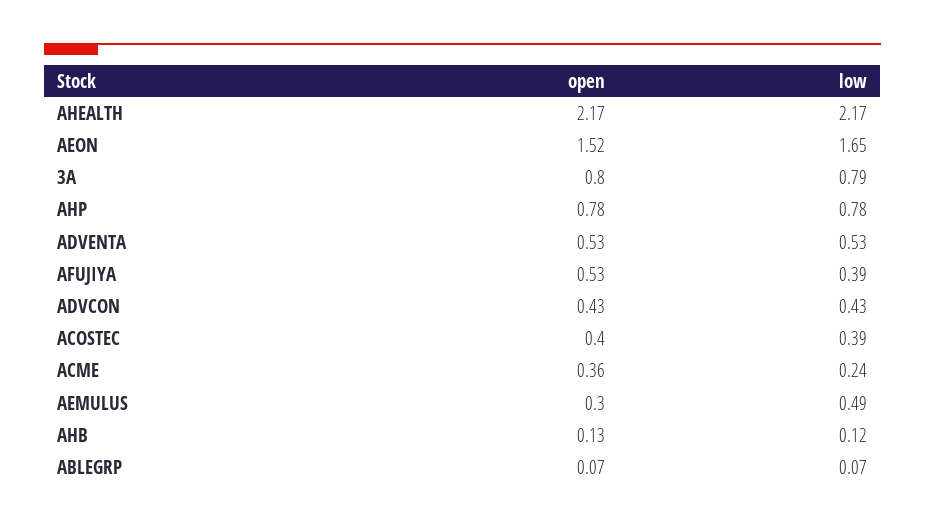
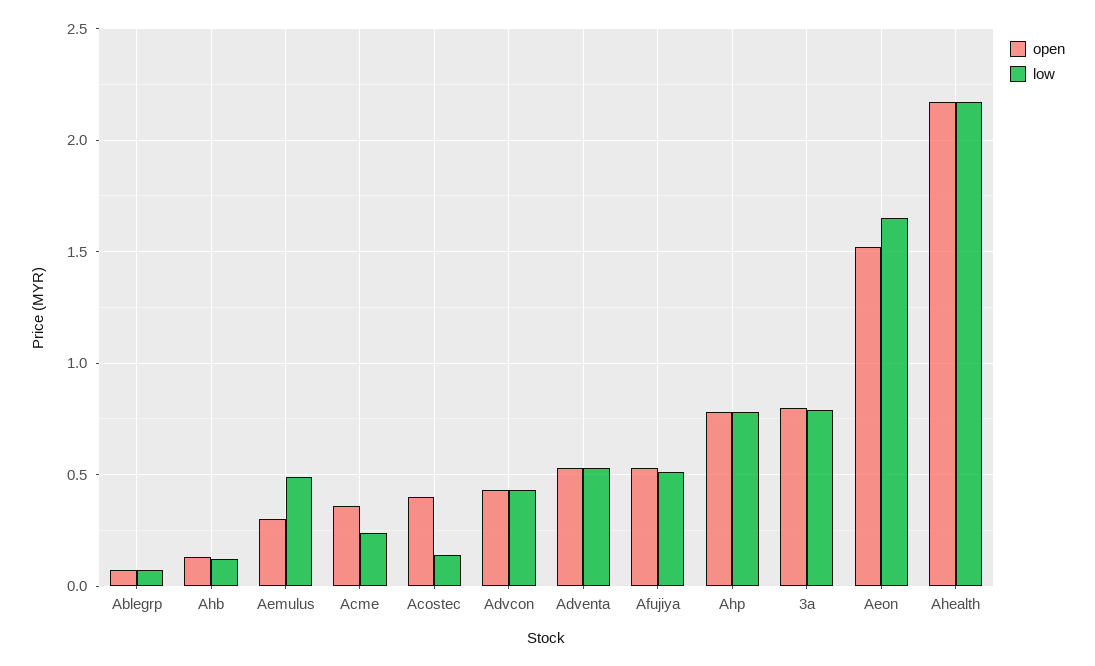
low, AFUJIYA: 0.39 -> 0.5
low, ACOSTEC: 0.39 -> 0.15

